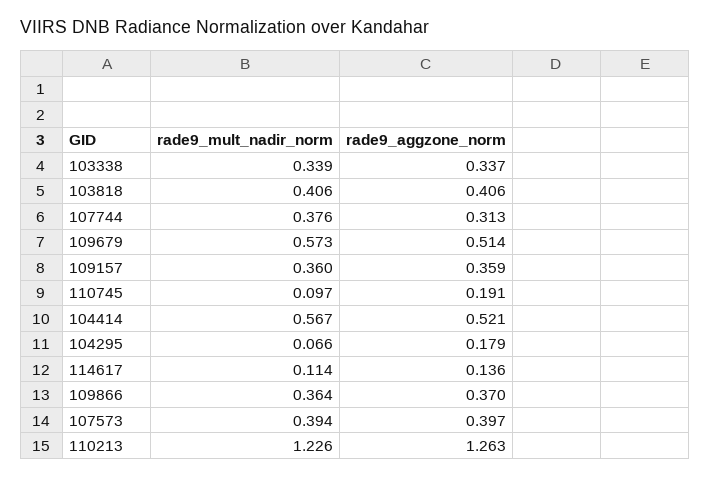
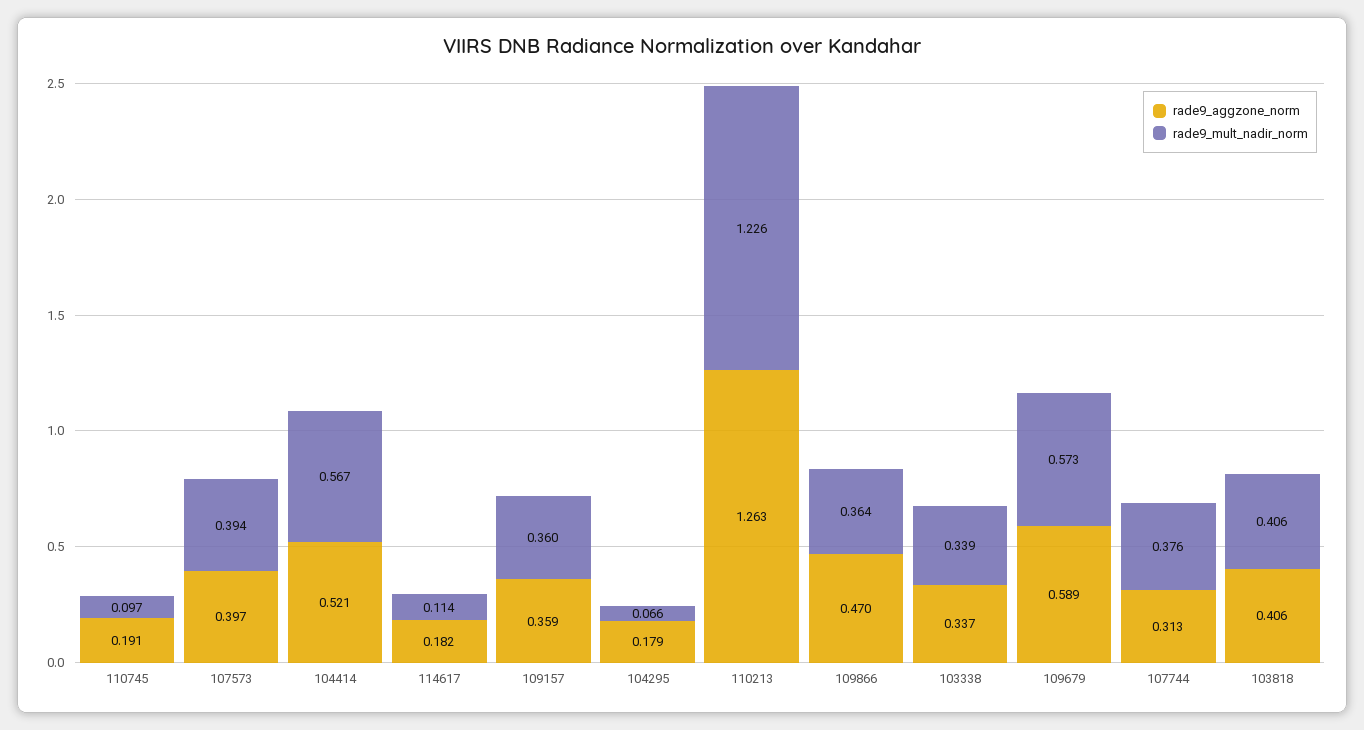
rade9_aggzone_norm, 109679: 0.514 -> 0.589
rade9_aggzone_norm, 114617: 0.136 -> 0.182
rade9_aggzone_norm, 109866: 0.37 -> 0.47

